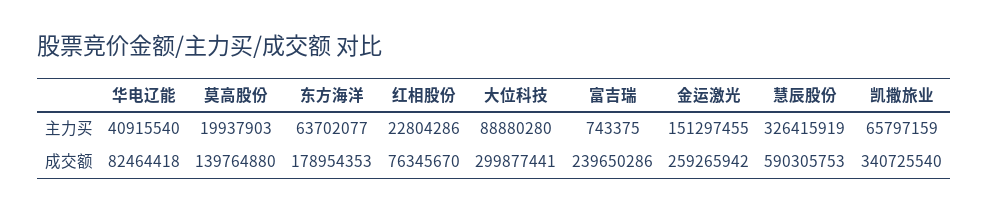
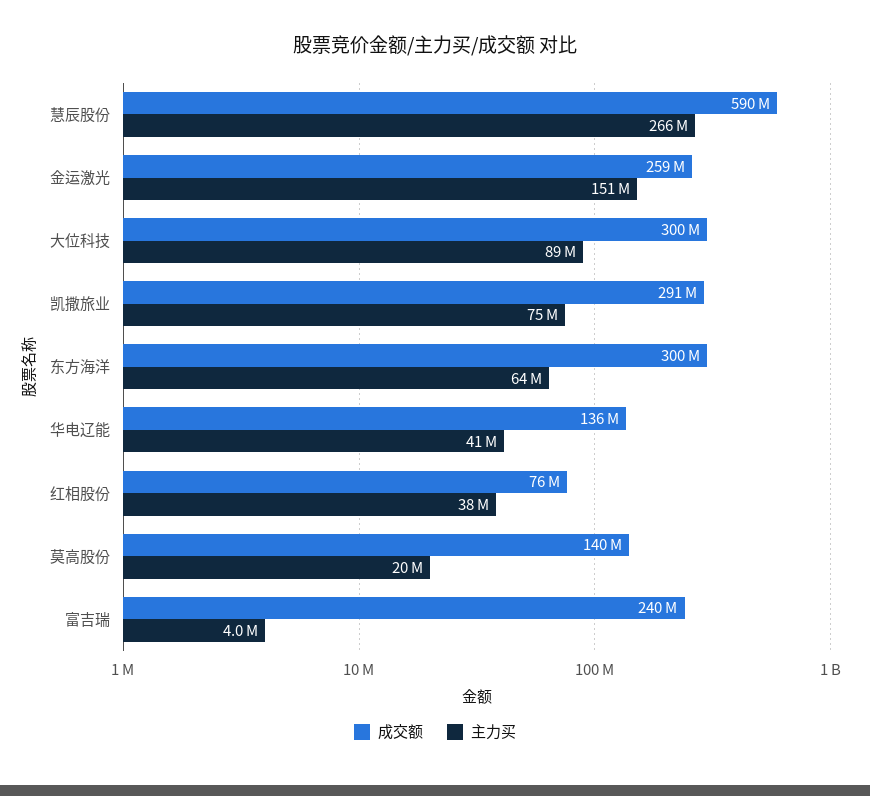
主力买, 红相股份: 22804286 -> 38000000
主力买, 富吉瑞: 743375 -> 4000000
主力买, 慧辰股份: 326415919 -> 266000000
主力买, 凯撒旅业: 65797159 -> 75000000
成交额, 华电辽能: 82464418 -> 136000000
成交额, 东方海洋: 178954353 -> 300000000
成交额, 凯撒旅业: 340725540 -> 291000000

